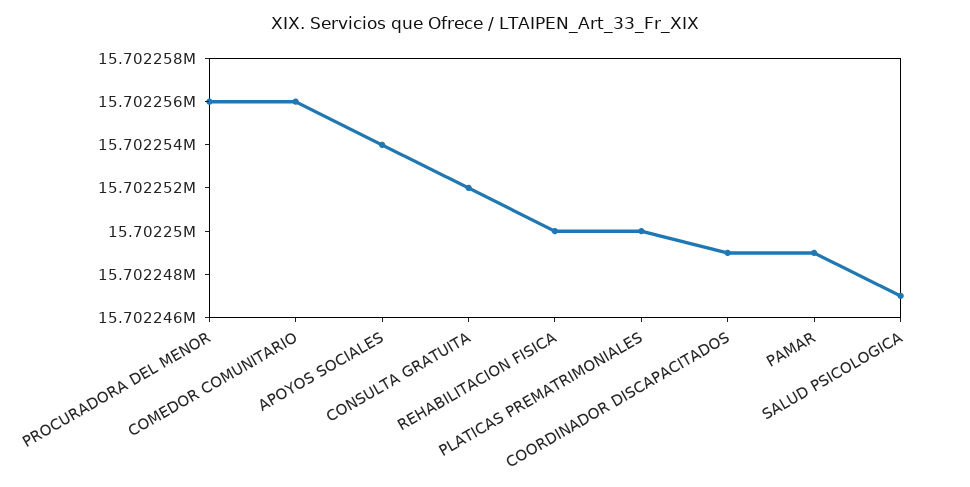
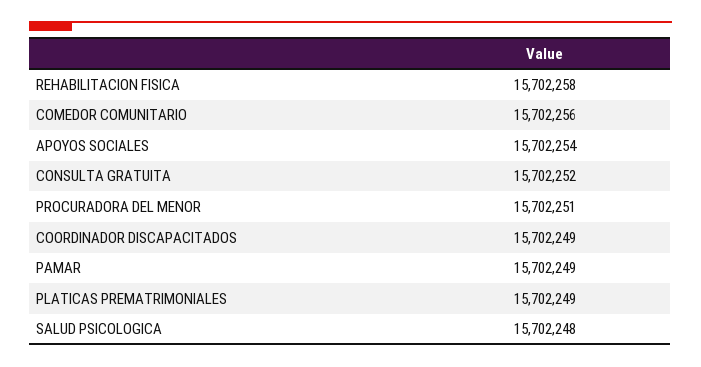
PROCURADORA DEL MENOR: 15702256 -> 15702251
REHABILITACION FISICA: 15702250 -> 15702258
PLATICAS PREMATRIMONIALES: 15702250 -> 15702249
SALUD PSICOLOGICA: 15702247 -> 15702248

